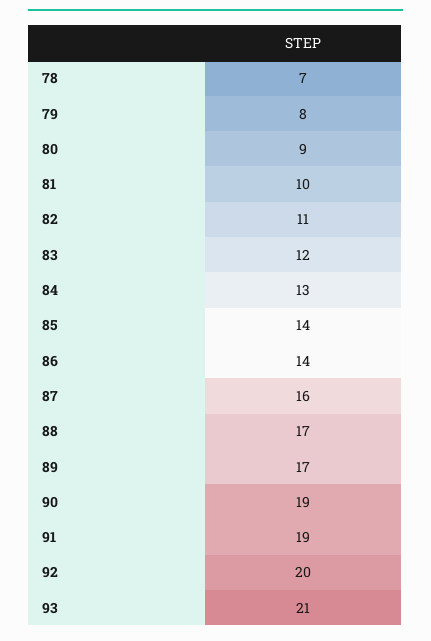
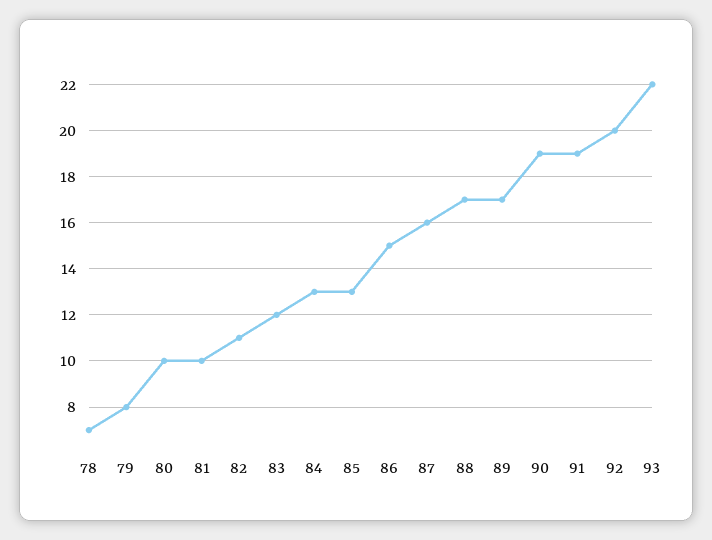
80: 9 -> 10
85: 14 -> 13
86: 14 -> 15
93: 21 -> 22

